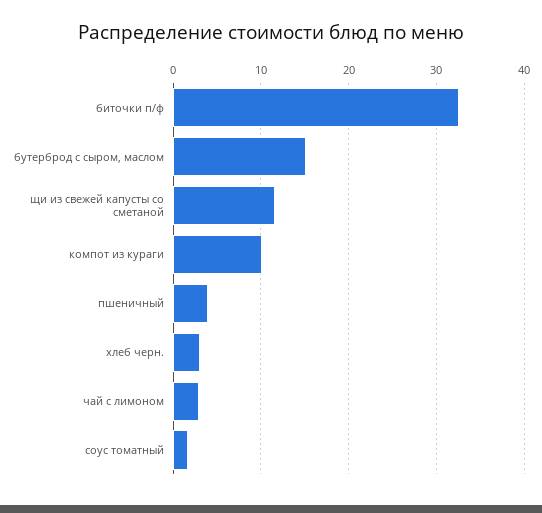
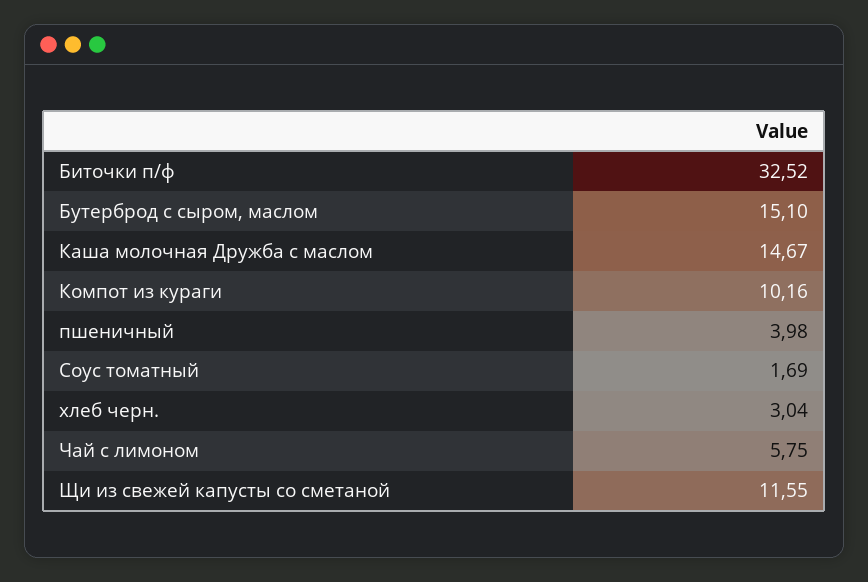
чай с лимоном: 3 -> 5.75
Каша молочная Дружба с маслом: none -> 14.67

